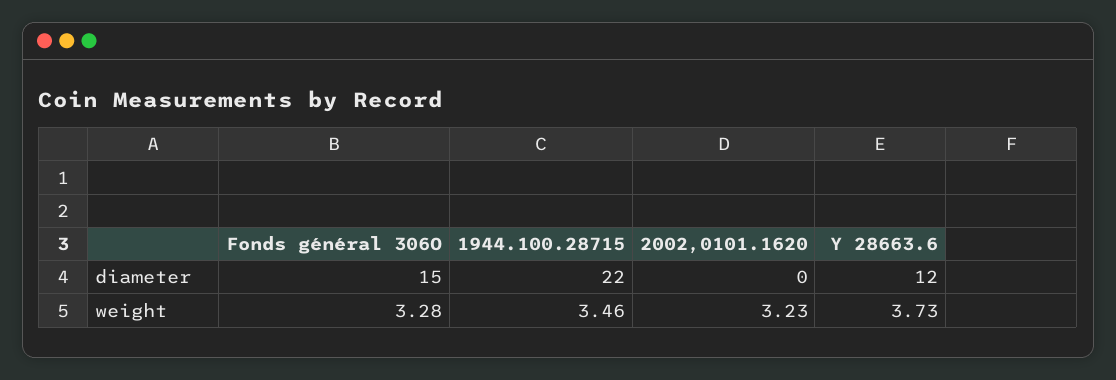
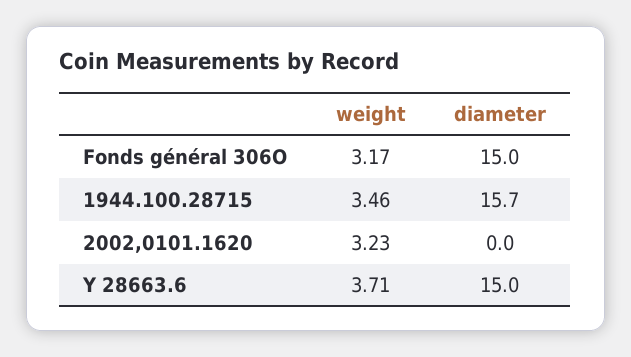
1944.100.28715, diameter: 22 -> 15.7
Y 28663.6, diameter: 12 -> 15
Fonds général 306O, weight: 3.28 -> 3.17
Y 28663.6, weight: 3.73 -> 3.71

